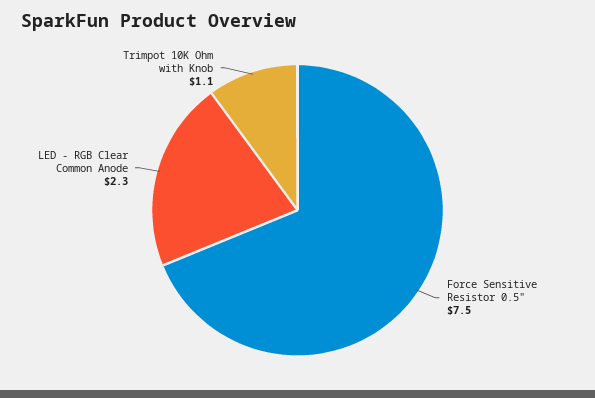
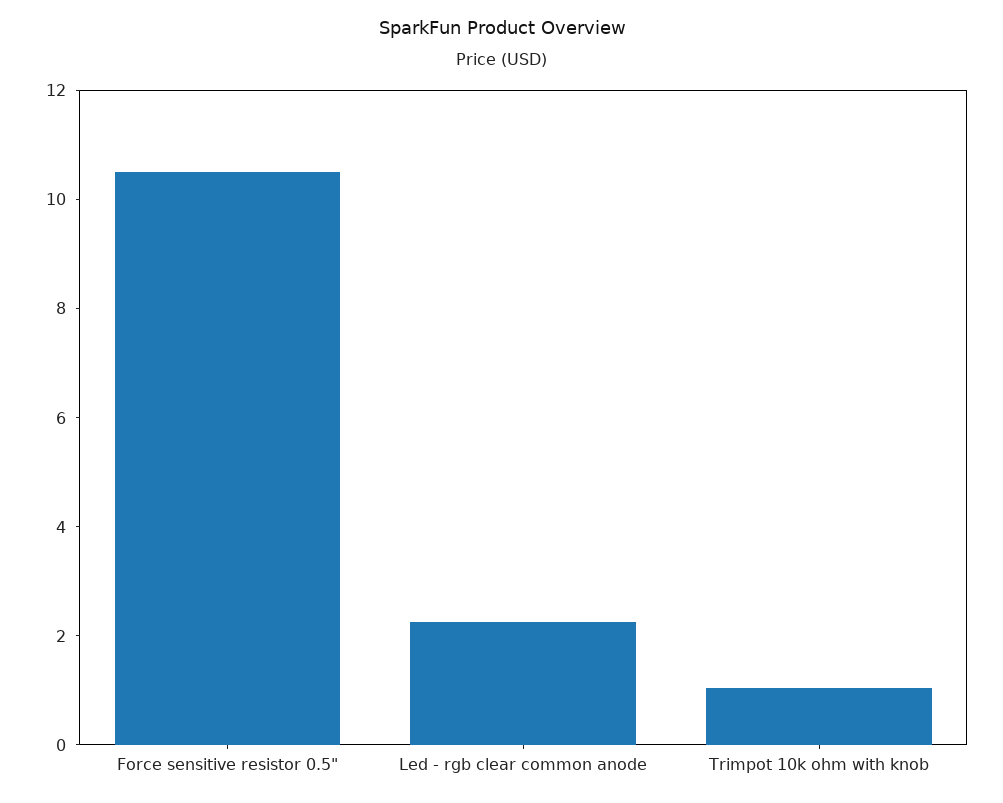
Force Sensitive Resistor 0.5": 7.5 -> 10.5

